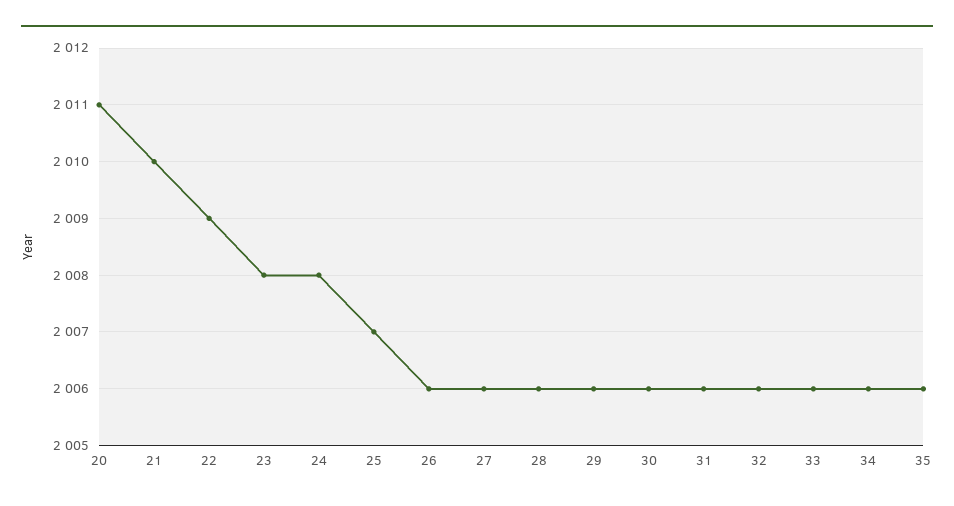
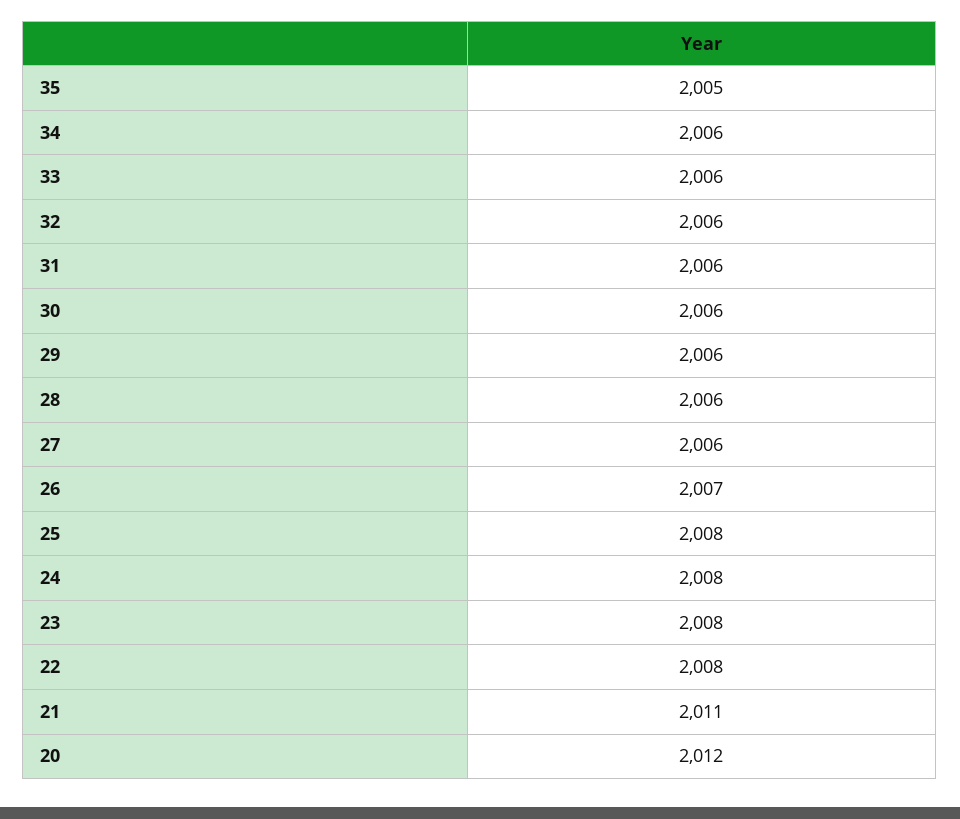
20: 2011 -> 2012
21: 2010 -> 2011
22: 2009 -> 2008
25: 2007 -> 2008
26: 2006 -> 2007
35: 2006 -> 2005

